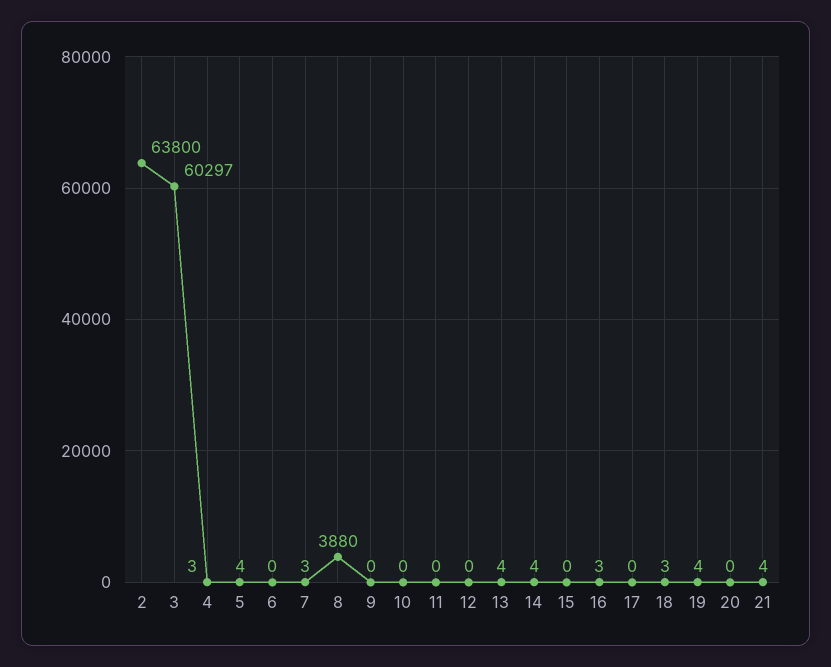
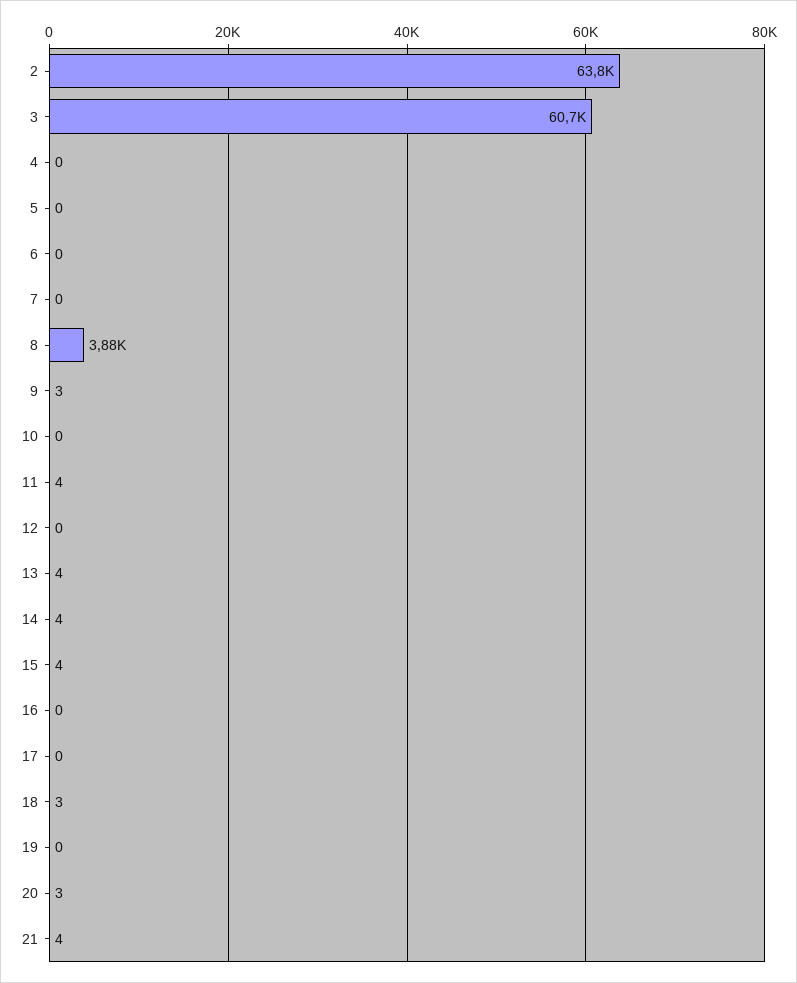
3: 60297 -> 60700
4: 3 -> 0
5: 4 -> 0
7: 3 -> 0
9: 0 -> 3
11: 0 -> 4
15: 0 -> 4
16: 3 -> 0
19: 4 -> 0
20: 0 -> 3

